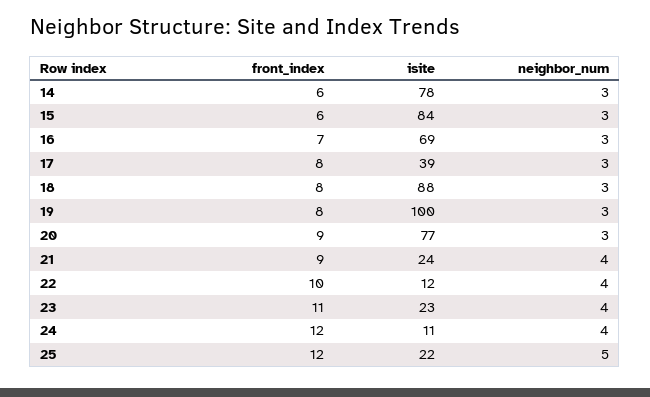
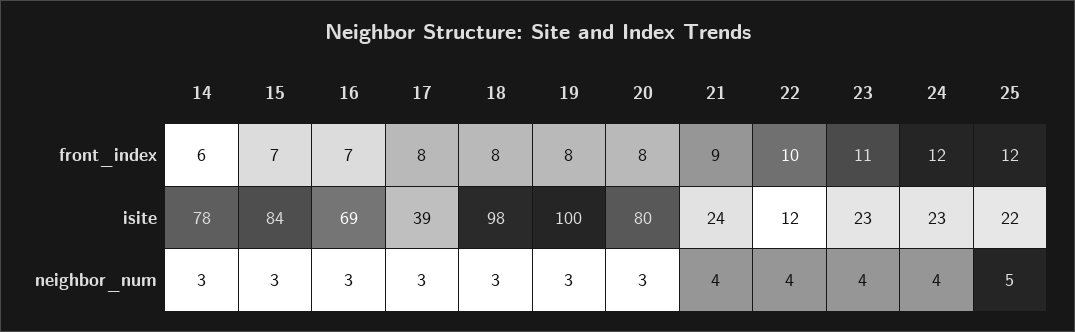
front_index, 15: 6 -> 7
isite, 18: 88 -> 98
front_index, 20: 9 -> 8
isite, 20: 77 -> 80
isite, 24: 11 -> 23

